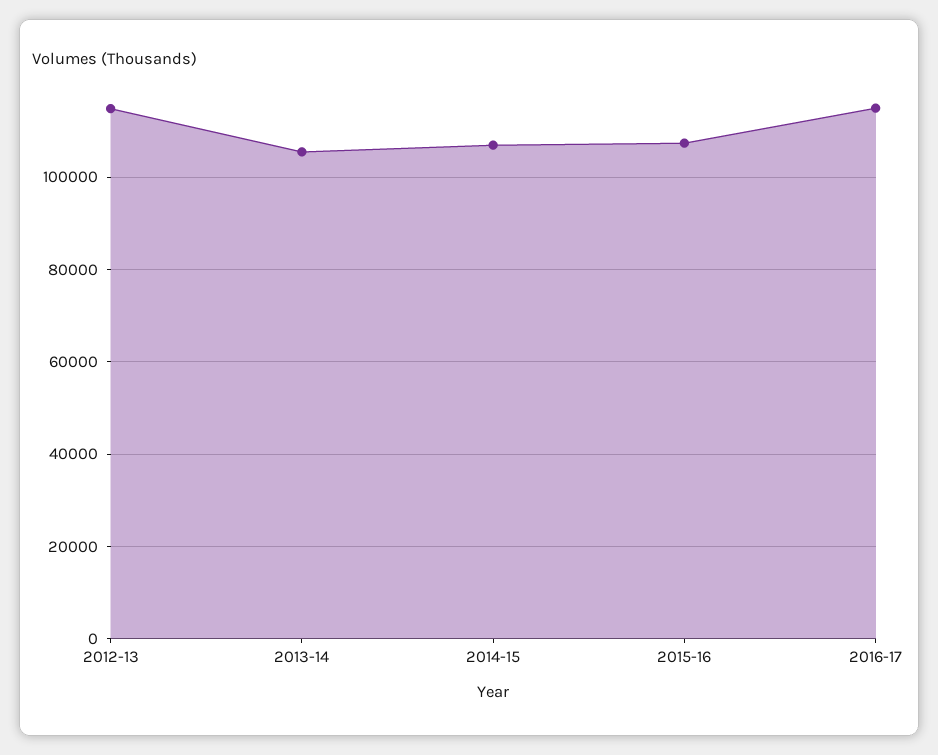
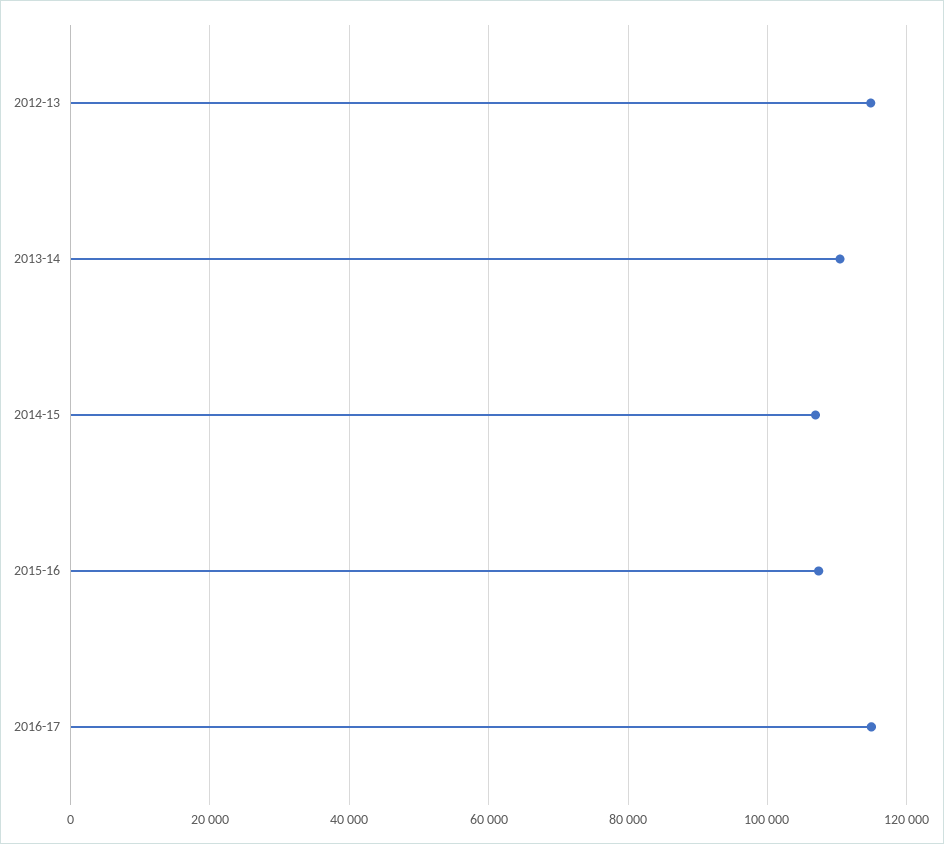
2013-14: 106000 -> 110000

